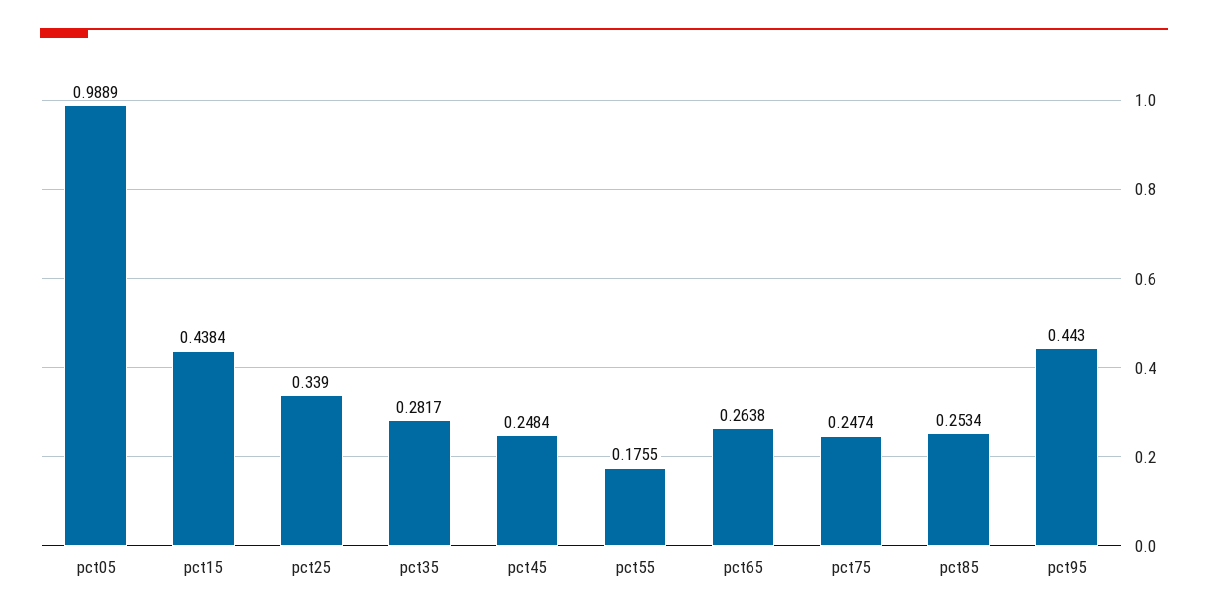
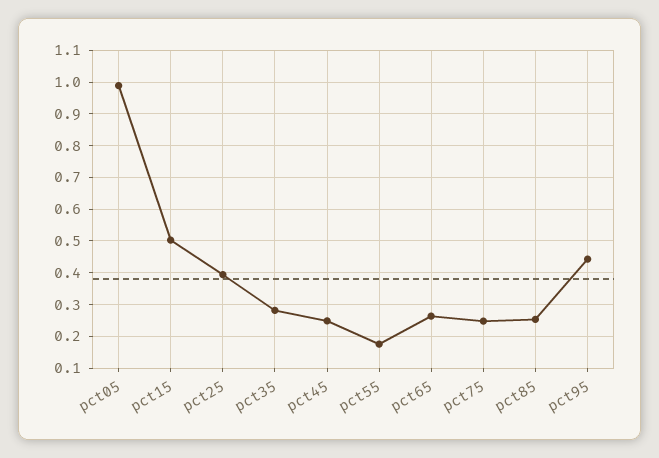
pct15: 0.4384 -> 0.5
pct25: 0.339 -> 0.4

